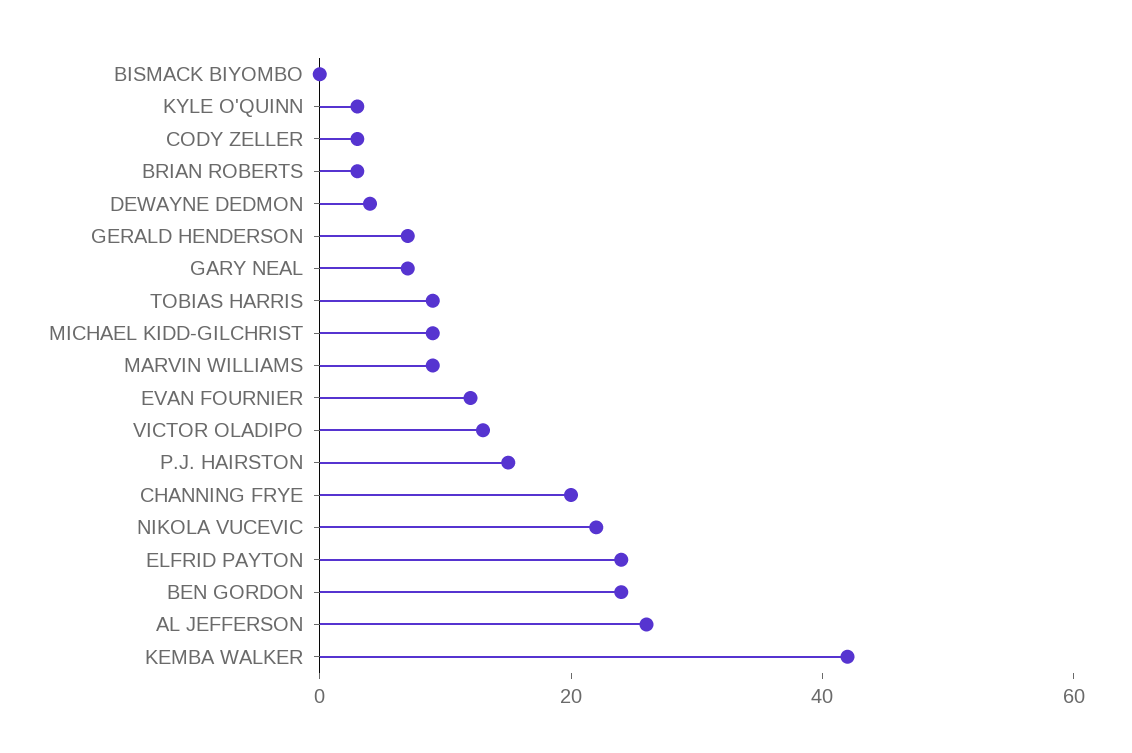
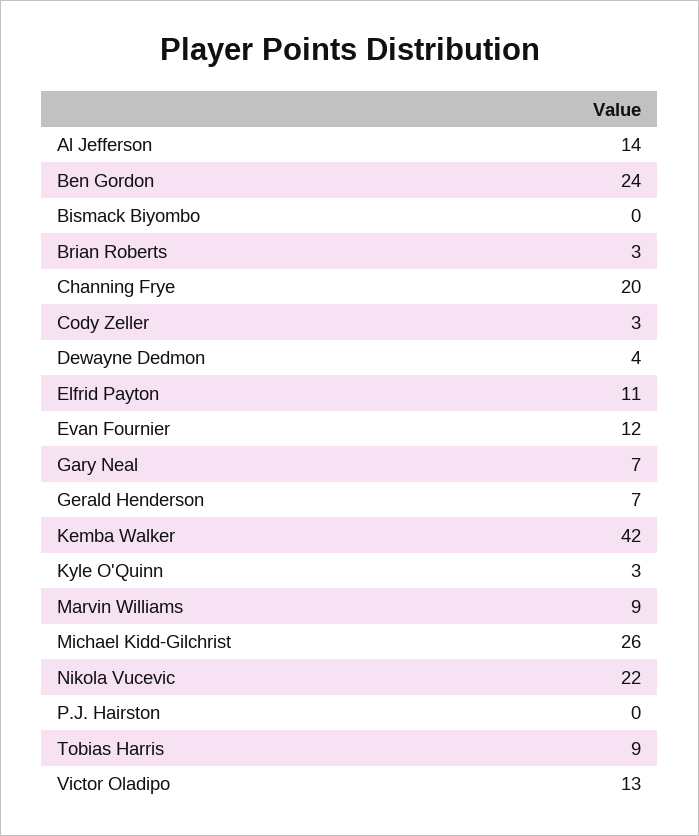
MICHAEL KIDD-GILCHRIST: 10 -> 26
P.J. HAIRSTON: 15 -> 0
ELFRID PAYTON: 25 -> 11
AL JEFFERSON: 25 -> 14

